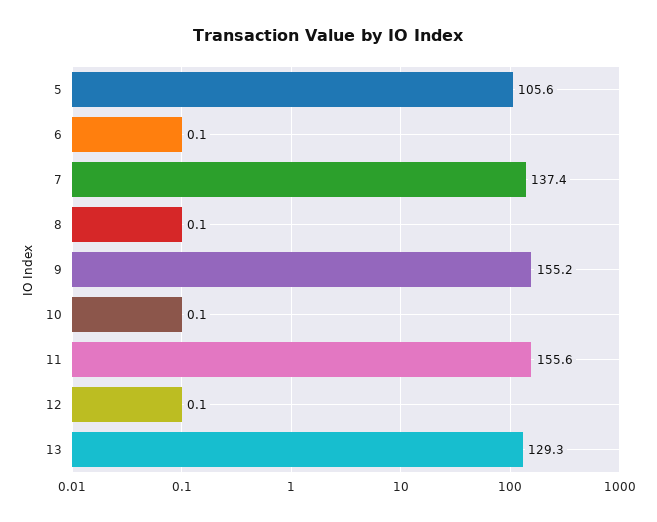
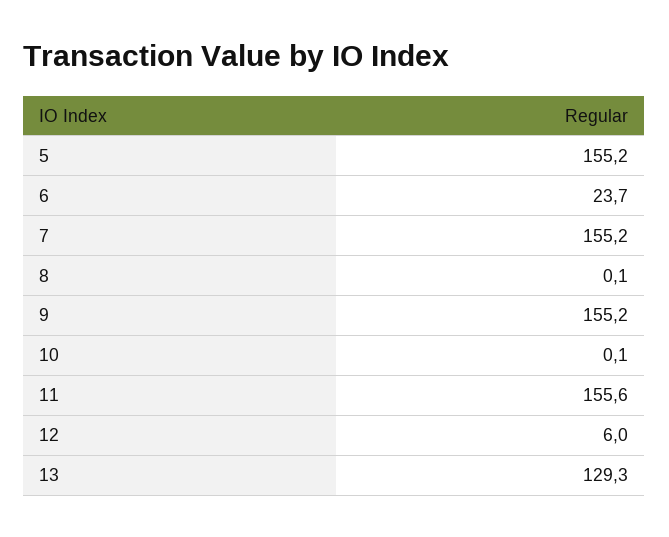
5: 105.6 -> 155.2
6: 0.1 -> 23.7
7: 137.4 -> 155.2
12: 0.1 -> 6

